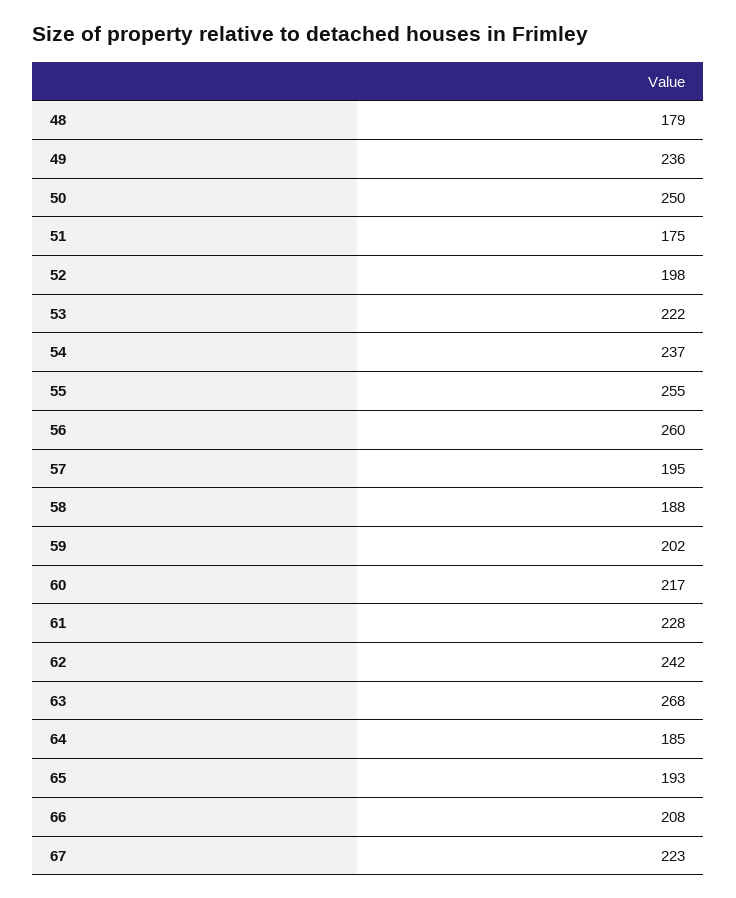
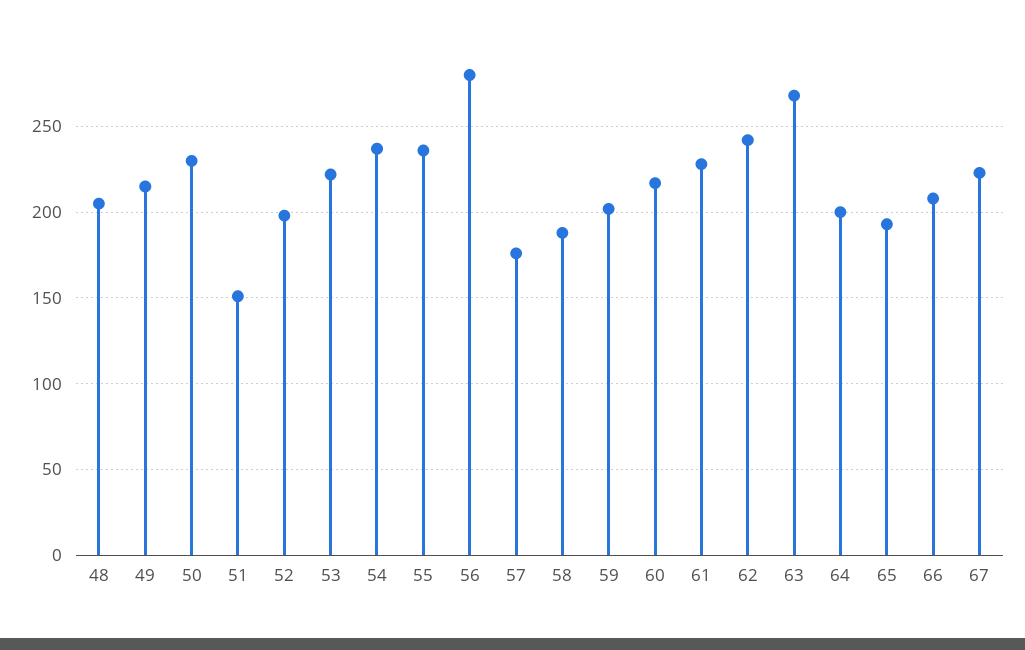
48: 179 -> 205
49: 236 -> 215
50: 250 -> 230
51: 175 -> 150
55: 255 -> 235
56: 260 -> 280
57: 195 -> 175
64: 185 -> 200

